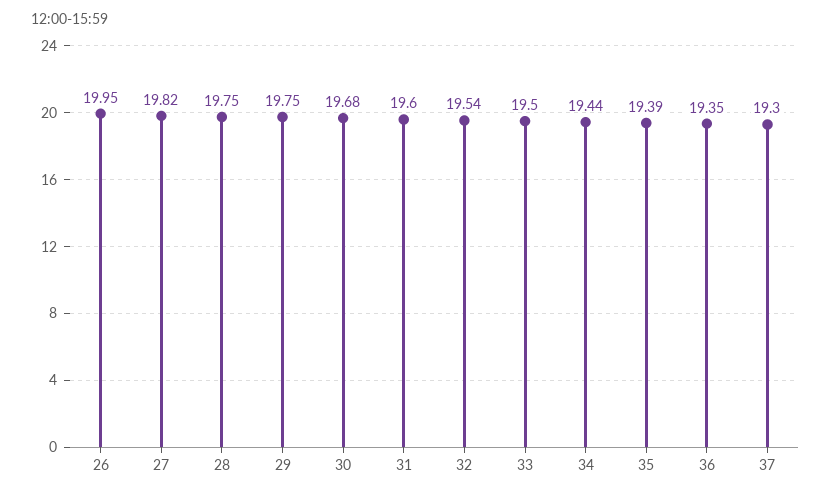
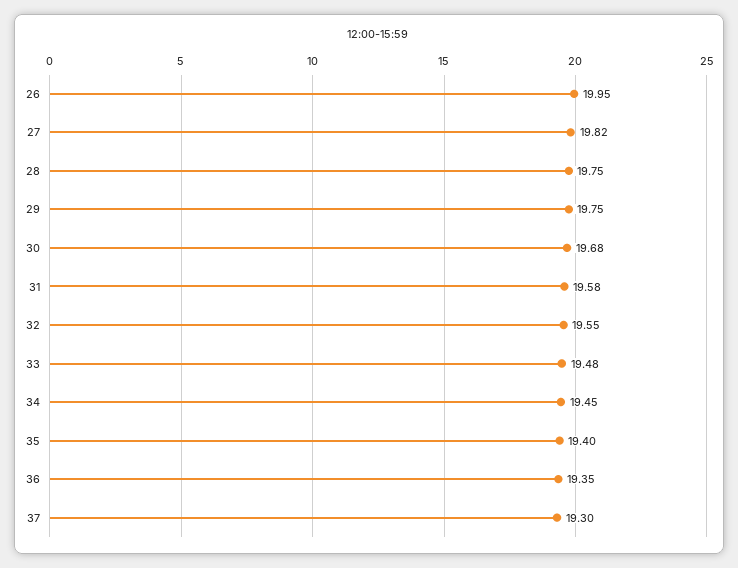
31: 19.6 -> 19.58
32: 19.54 -> 19.55
33: 19.5 -> 19.48
34: 19.44 -> 19.45
35: 19.39 -> 19.4

